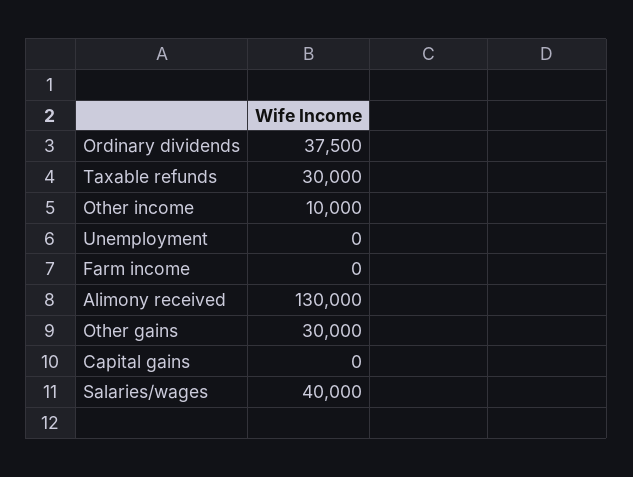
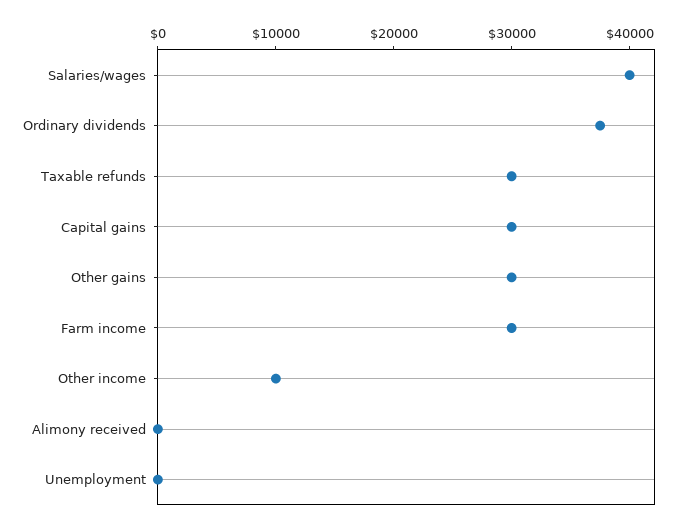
Farm income: 0 -> 30000
Alimony received: 130000 -> 0
Capital gains: 0 -> 30000

